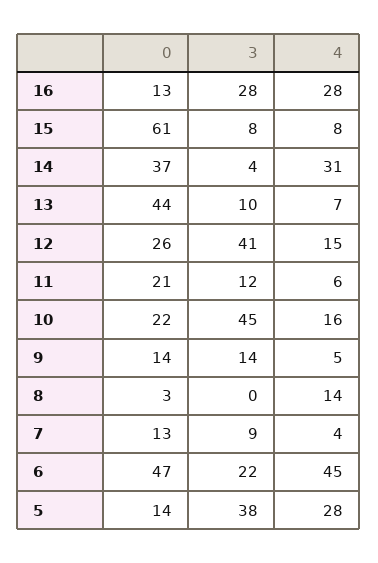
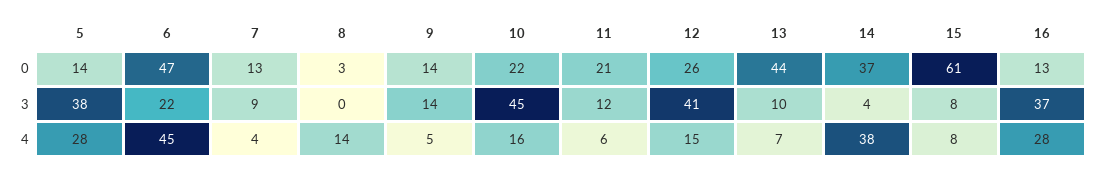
3, 16: 28 -> 37
4, 14: 31 -> 38

